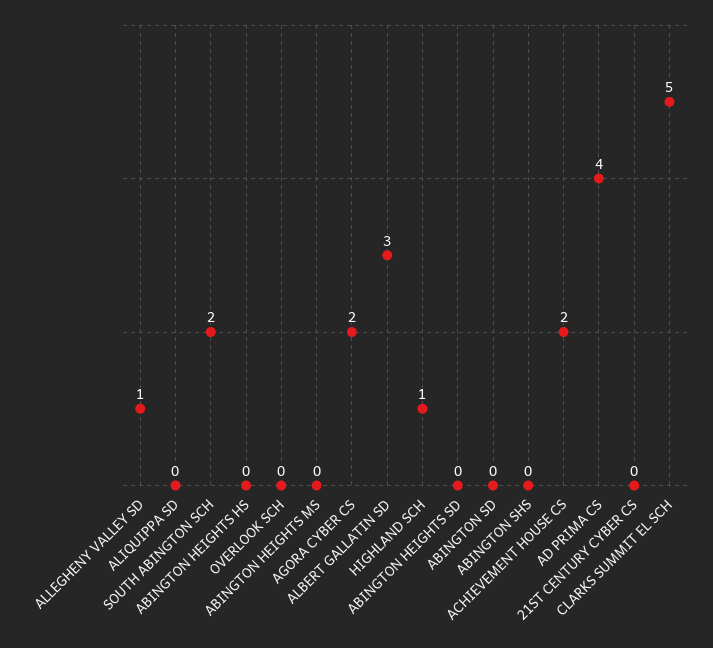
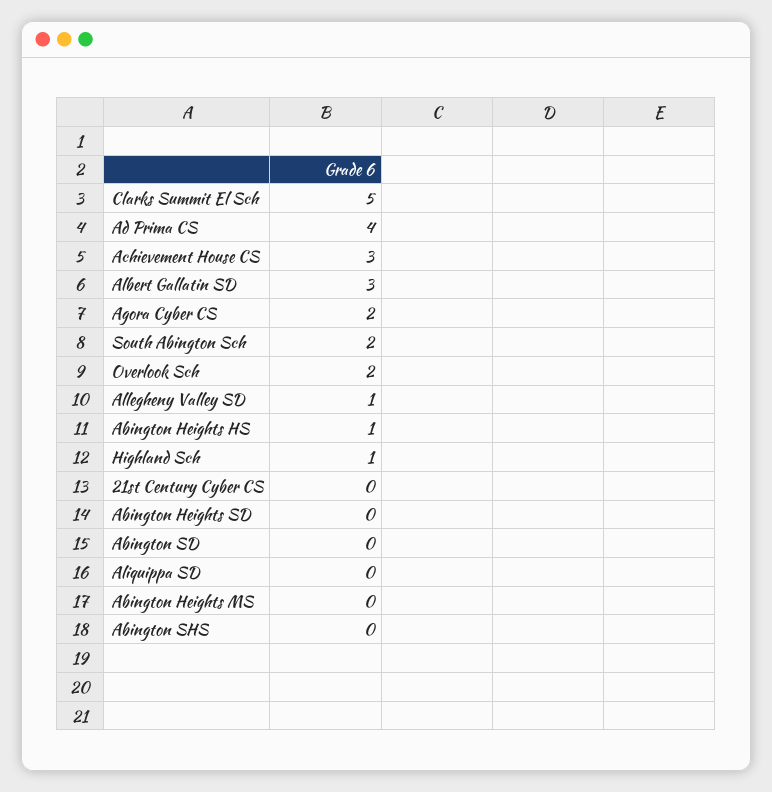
ABINGTON HEIGHTS HS: 0 -> 1
OVERLOOK SCH: 0 -> 2
ACHIEVEMENT HOUSE CS: 2 -> 3

